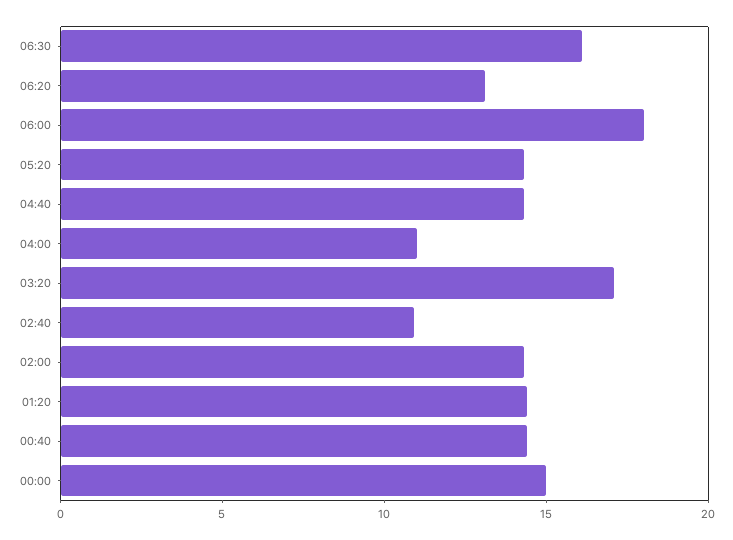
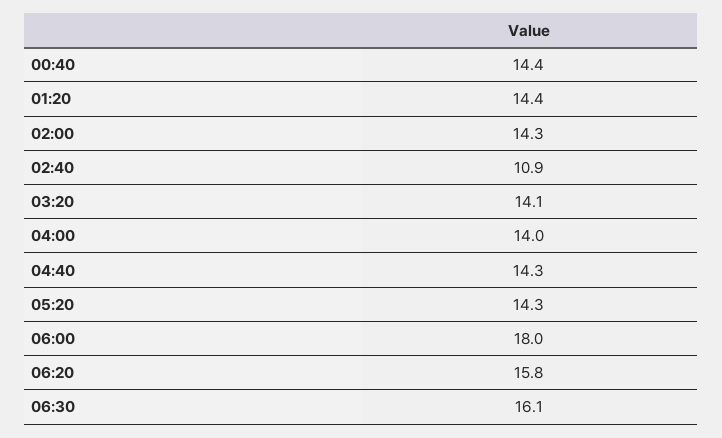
06:20: 13 -> 15.8
04:00: 11 -> 14
03:20: 17 -> 14.1
00:00: 15 -> none

